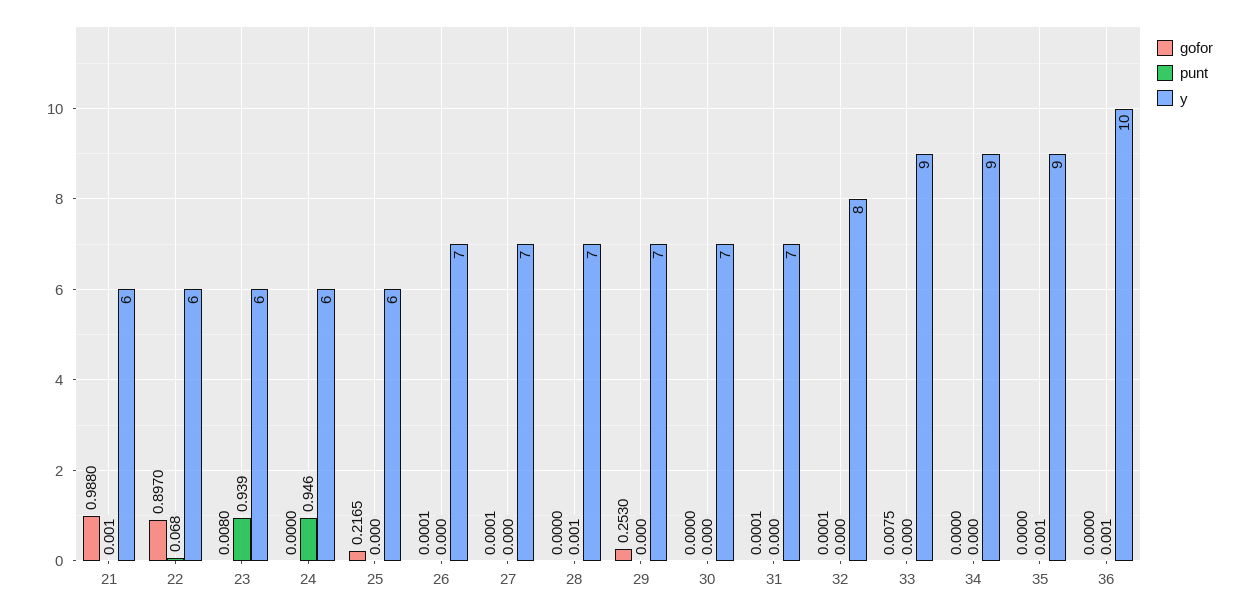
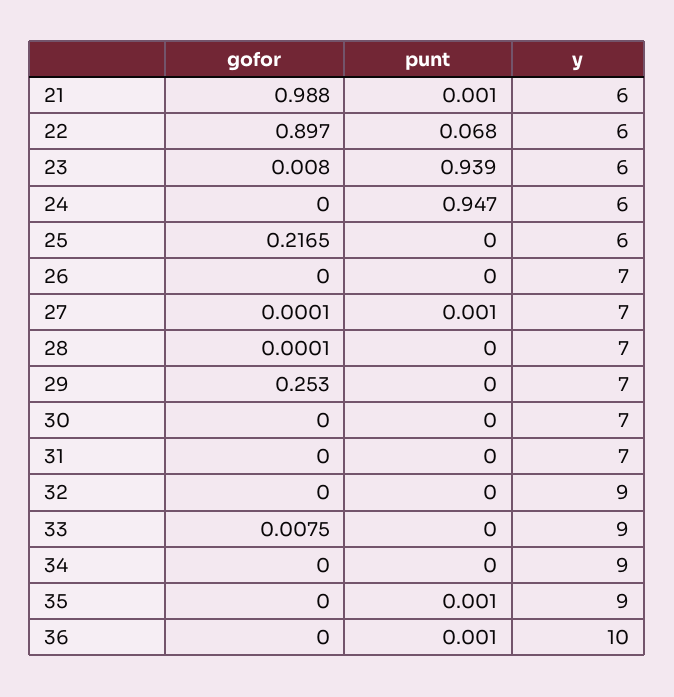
punt, 24: 0.946 -> 0.947
gofor, 26: 0.0001 -> 0
punt, 27: 0 -> 0.001
gofor, 28: 0 -> 0.0001
punt, 28: 0.001 -> 0
gofor, 31: 0.0001 -> 0
gofor, 32: 0.0001 -> 0
y, 32: 8 -> 9

